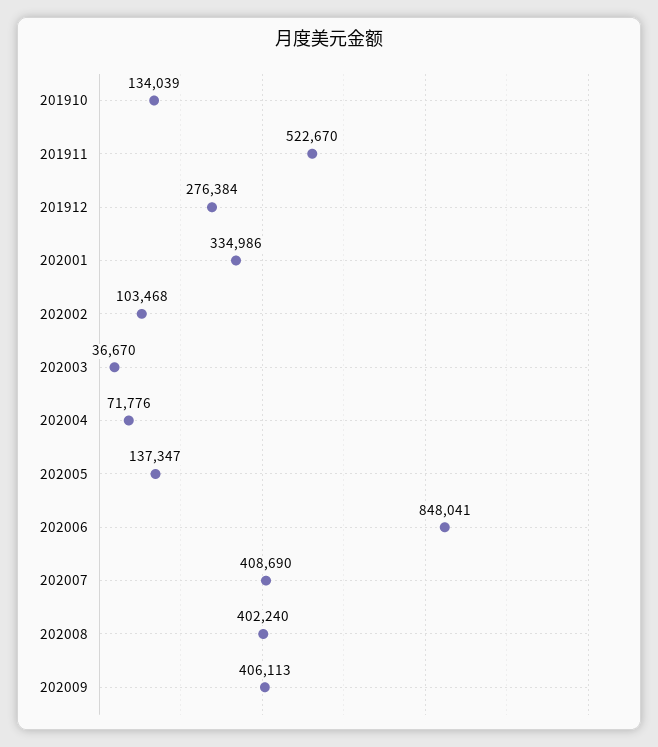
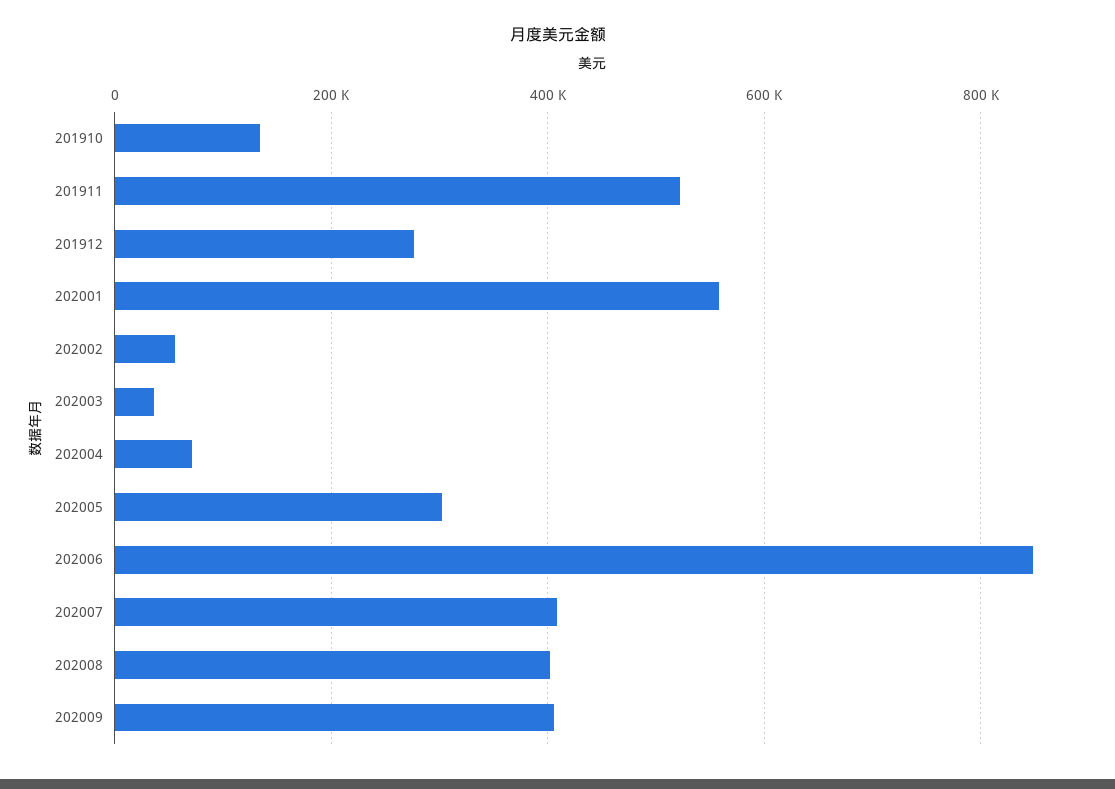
202001: 334986 -> 560000
202002: 103468 -> 60000
202005: 137347 -> 300000

